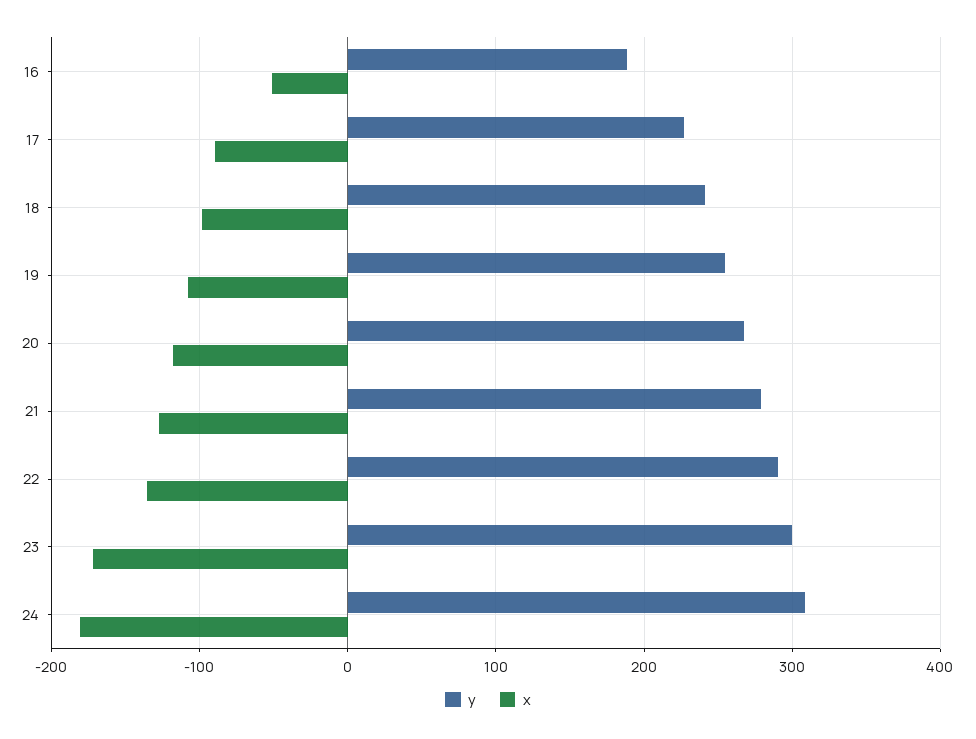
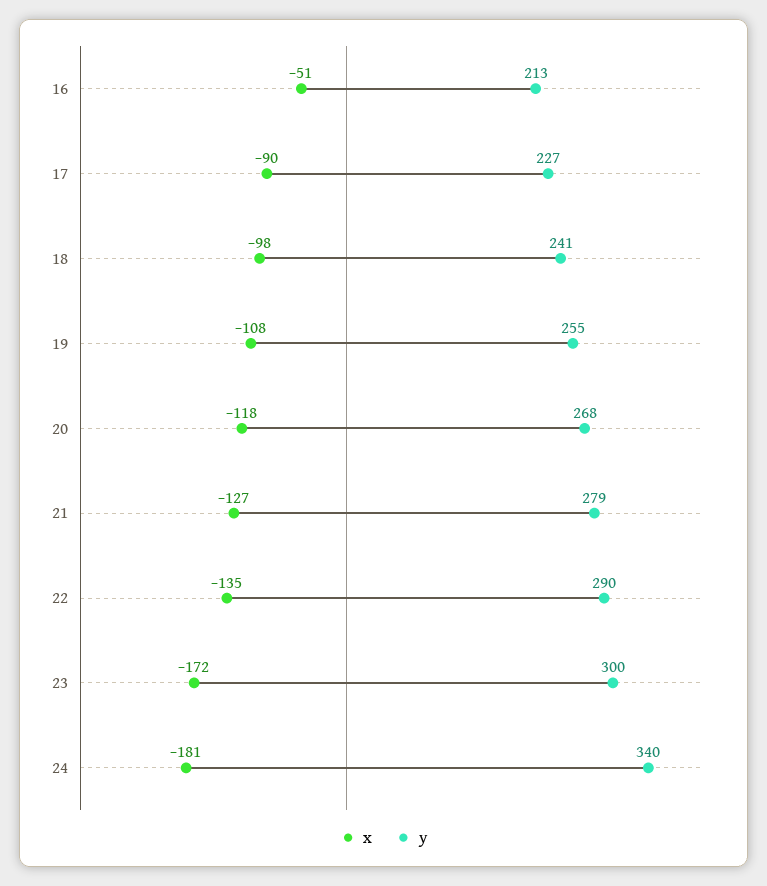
y, 16: 190 -> 213
y, 24: 310 -> 340

